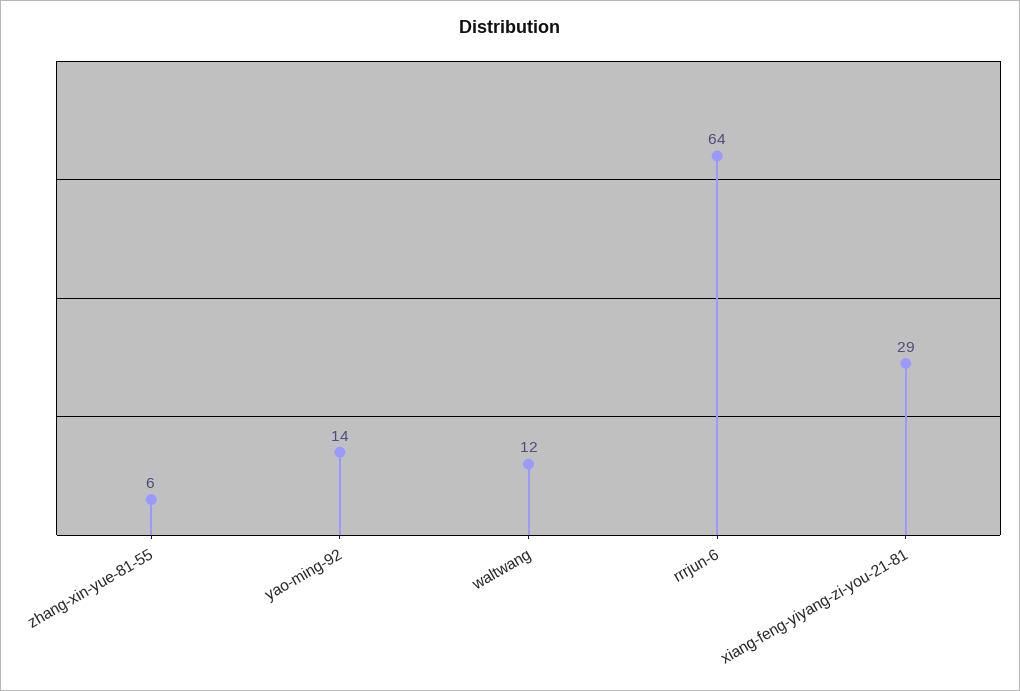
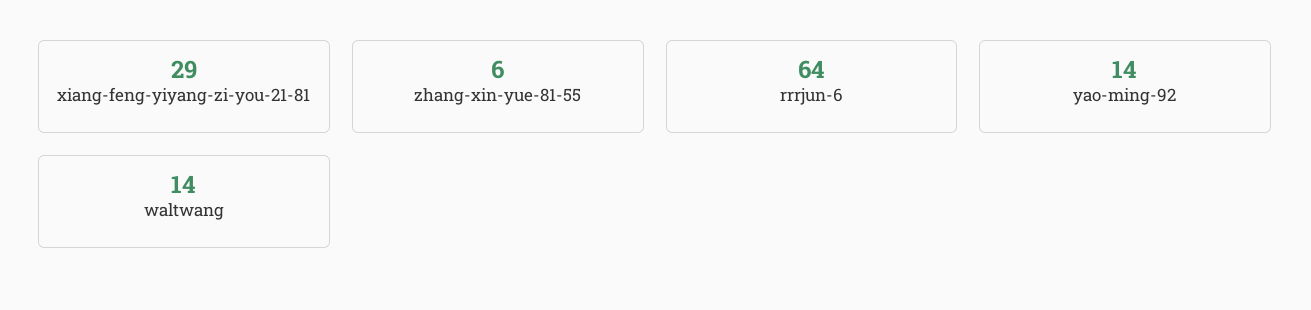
waltwang: 12 -> 14

